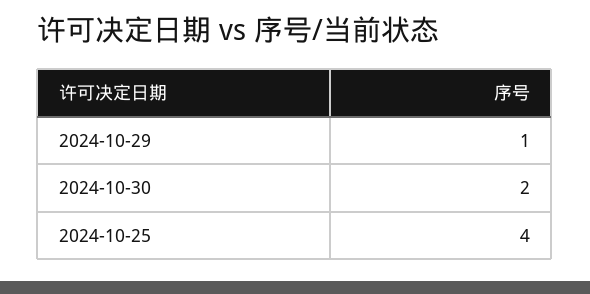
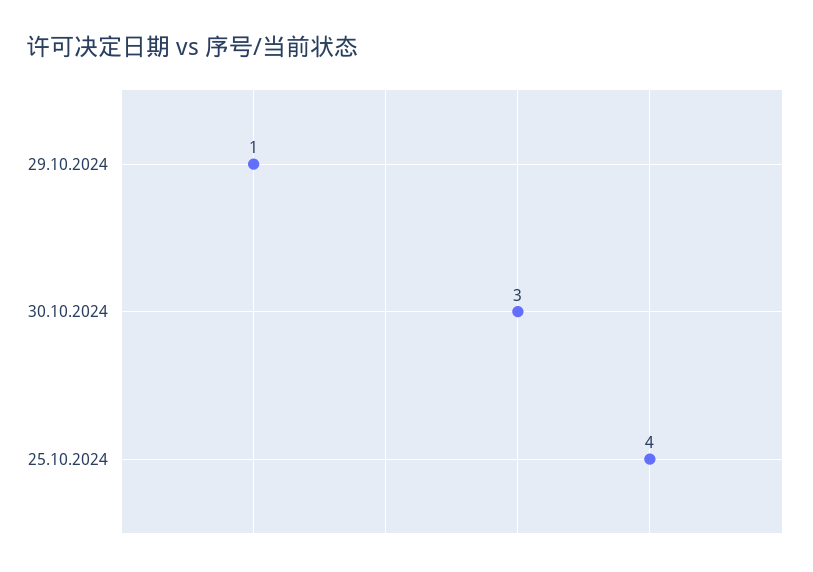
2024-10-30: 2 -> 3

